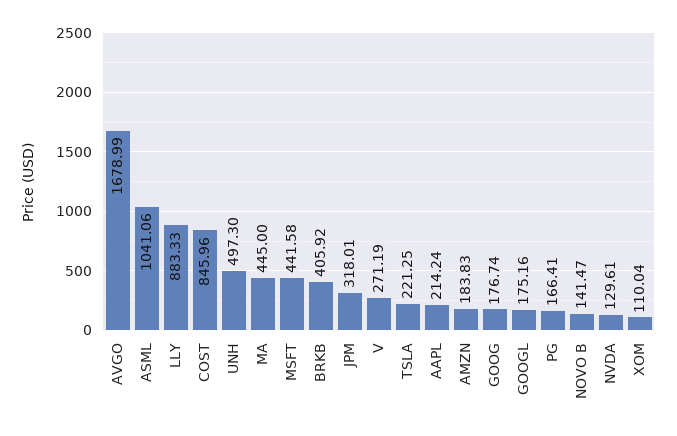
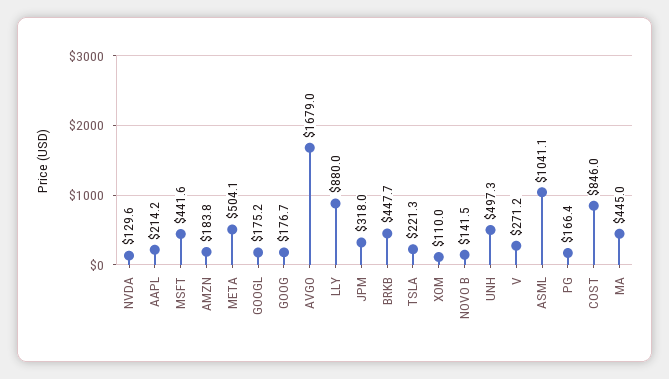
LLY: 883.33 -> 880
BRKB: 405.92 -> 447.7
META: none -> 504.1

